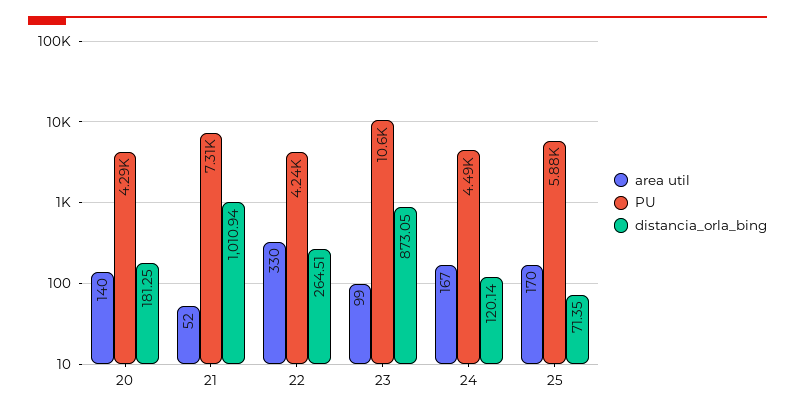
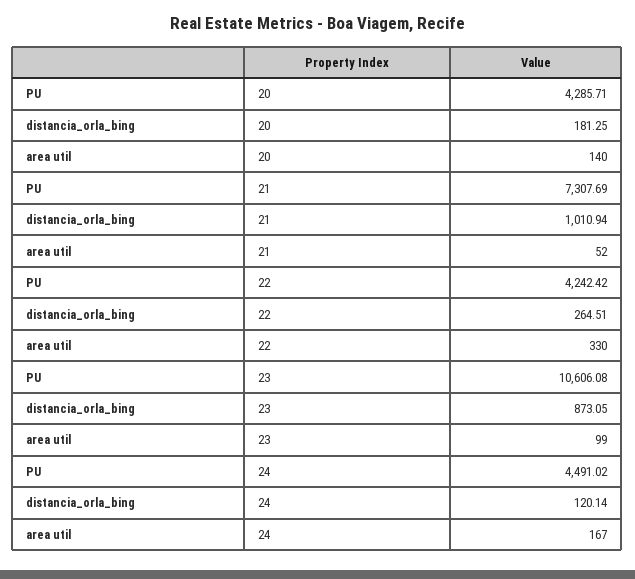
area util, 25: 170 -> none
PU, 25: 5880 -> none
distancia_orla_bing, 25: 71.35 -> none

